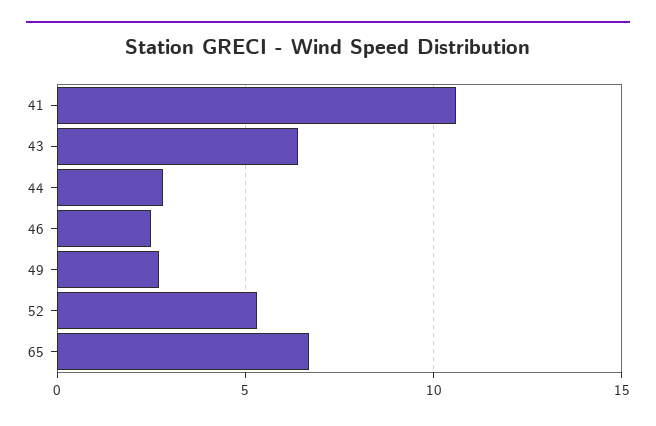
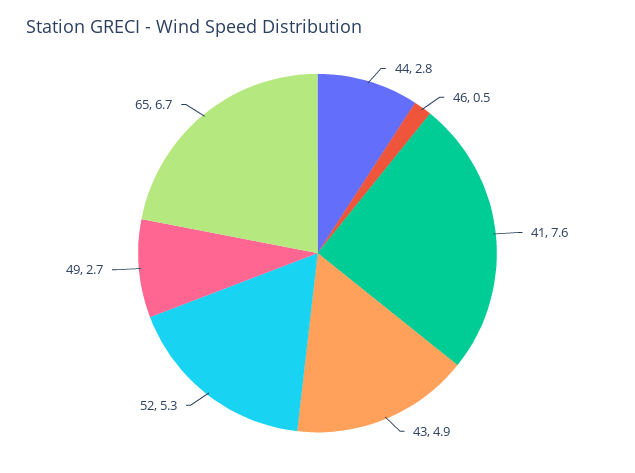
41: 10.5 -> 7.6
43: 6.5 -> 4.9
46: 2.5 -> 0.5

